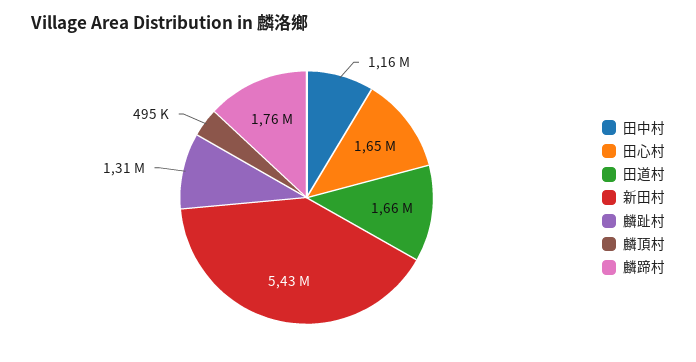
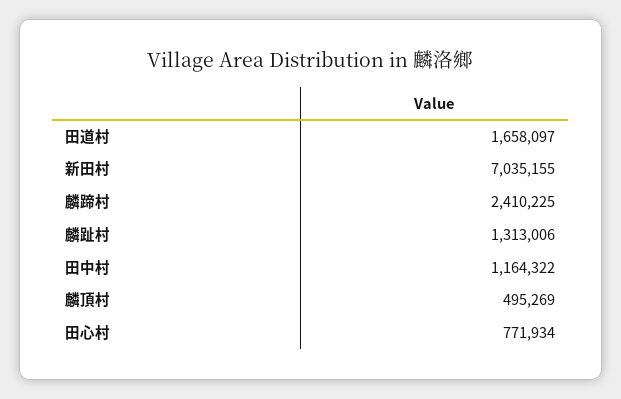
田心村: 1650000 -> 771934
新田村: 5430000 -> 7035155
麟蹄村: 1760000 -> 2410225

